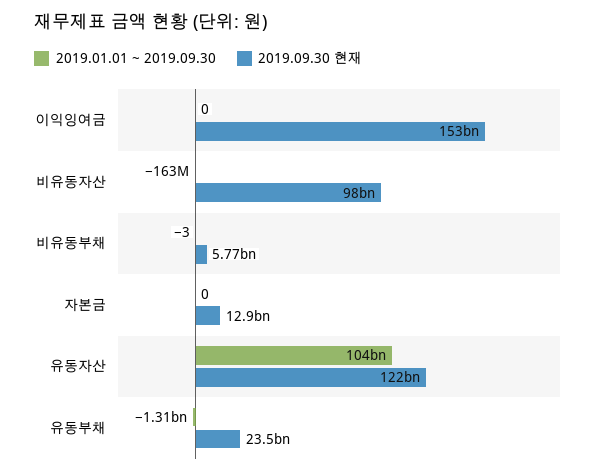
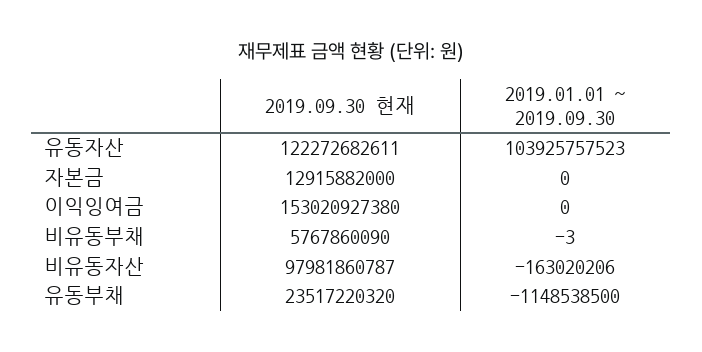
2019.01.01 ~ 2019.09.30, 유동부채: -1310000000 -> -1148538500

